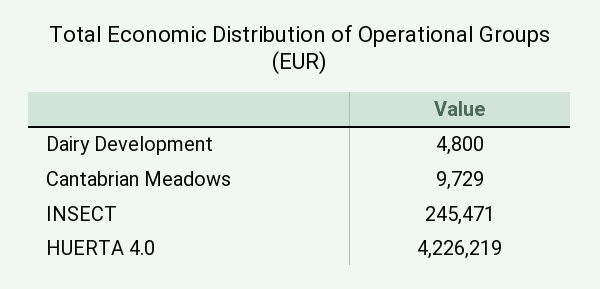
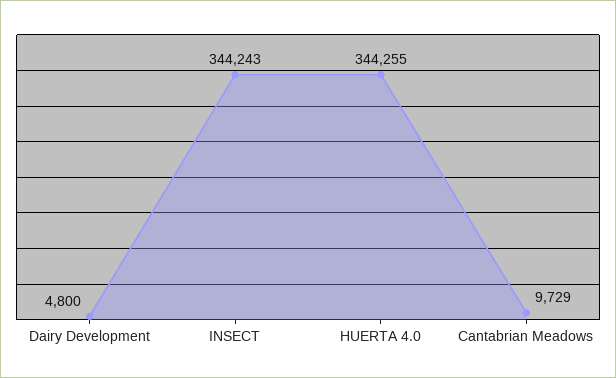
INSECT: 245471 -> 344243
HUERTA 4.0: 4226219 -> 344255

